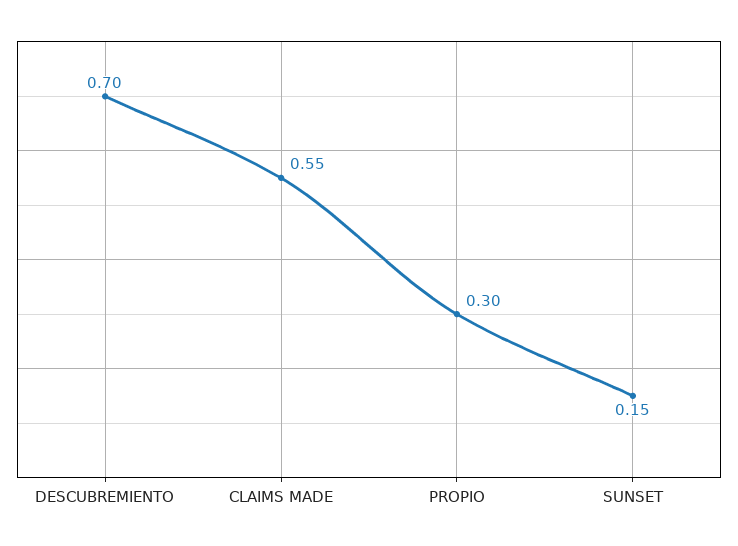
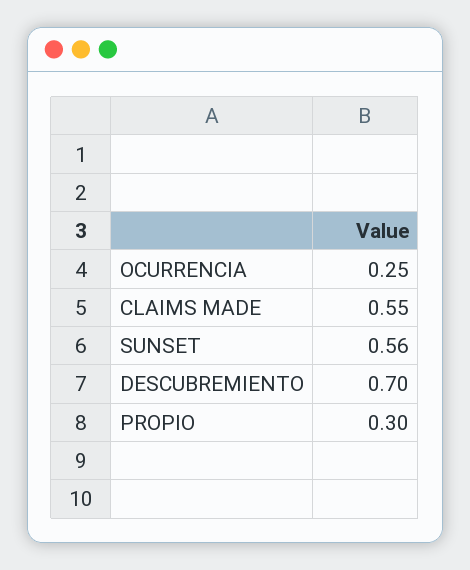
SUNSET: 0.15 -> 0.56
OCURRENCIA: none -> 0.25

